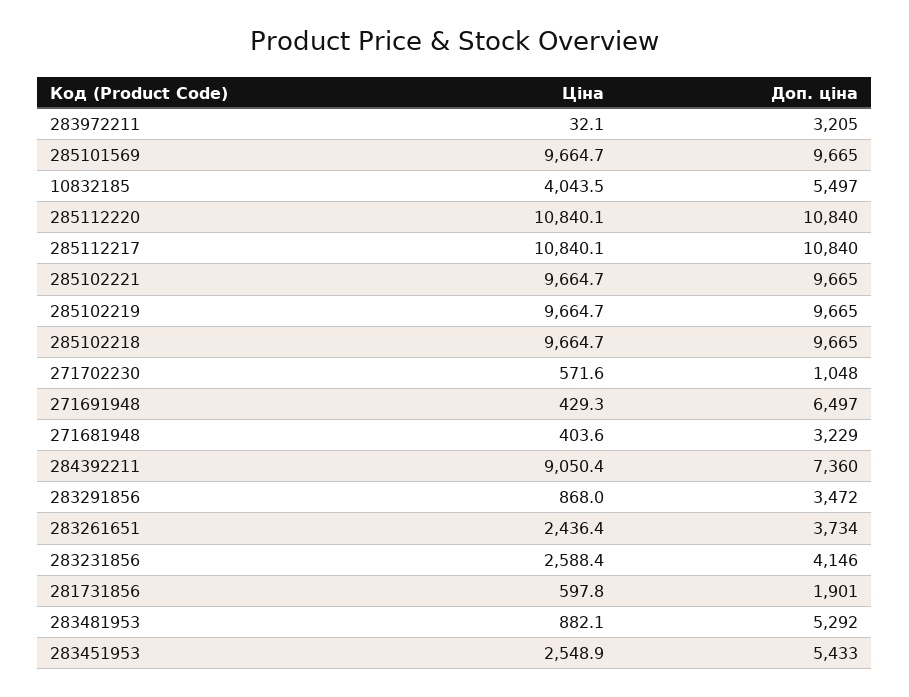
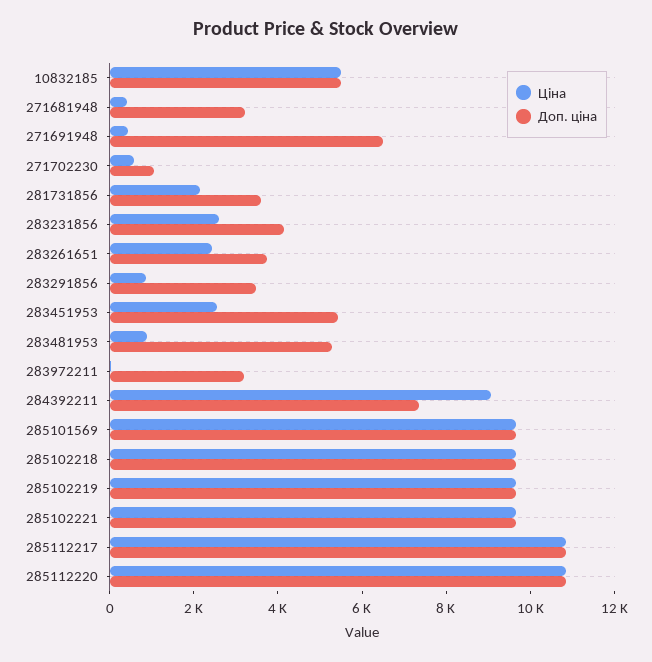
Ціна, 10832185: 4043.5 -> 5500
Ціна, 281731856: 597.8 -> 2000
Доп. ціна, 281731856: 1901 -> 3500

